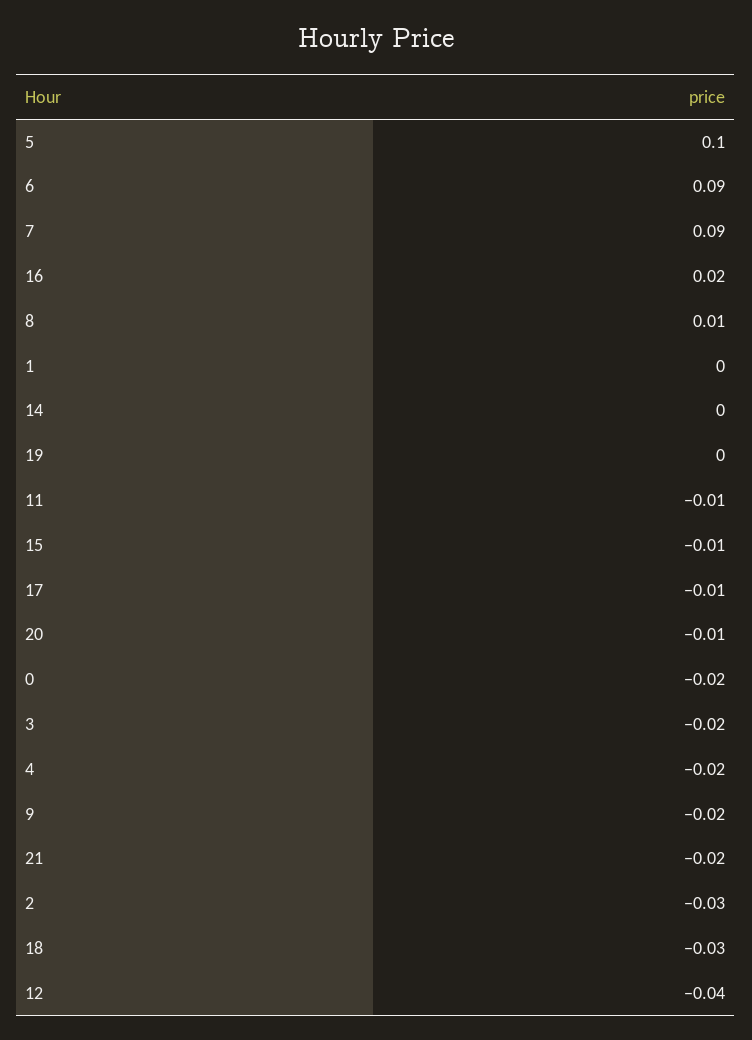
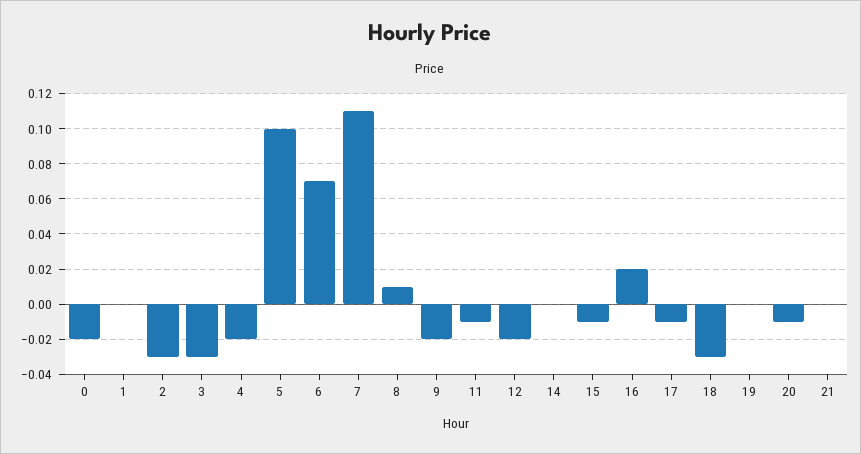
6: 0.09 -> 0.07
7: 0.09 -> 0.11
3: -0.02 -> -0.03
21: -0.02 -> 0
12: -0.04 -> -0.02

